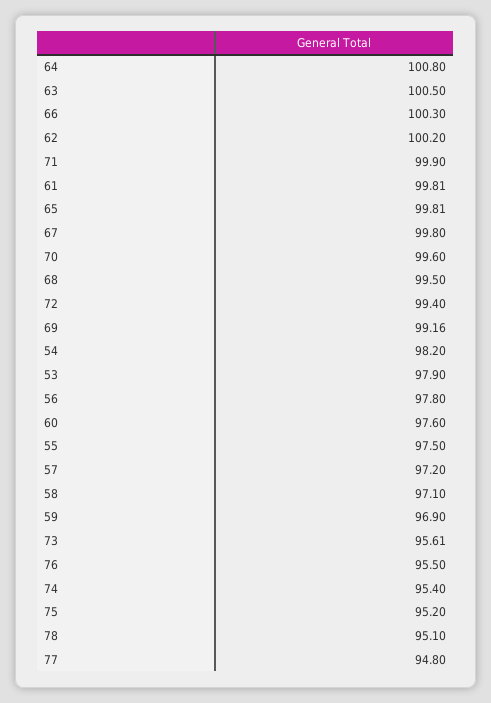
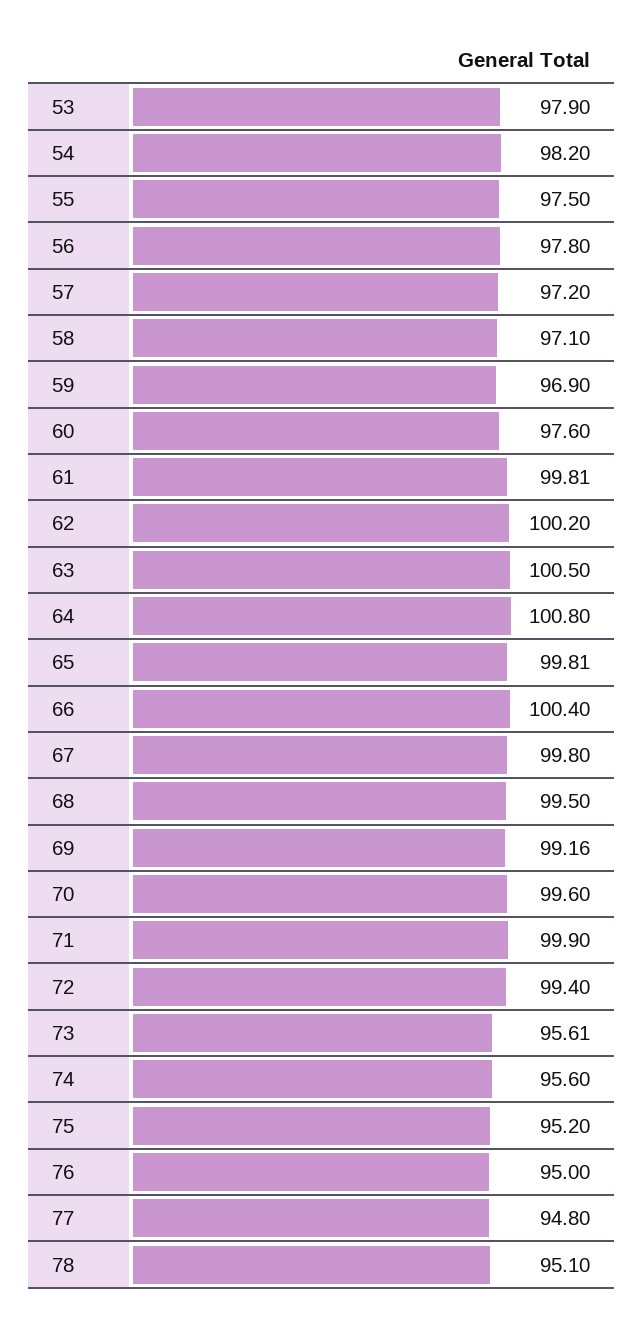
66: 100.3 -> 100.4
76: 95.5 -> 95
74: 95.4 -> 95.6

